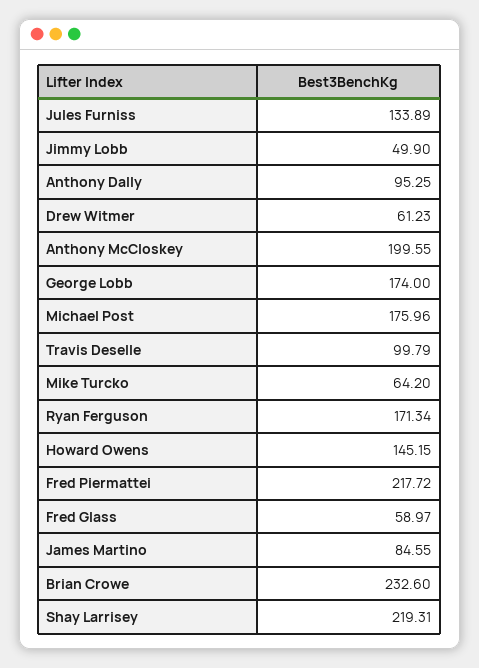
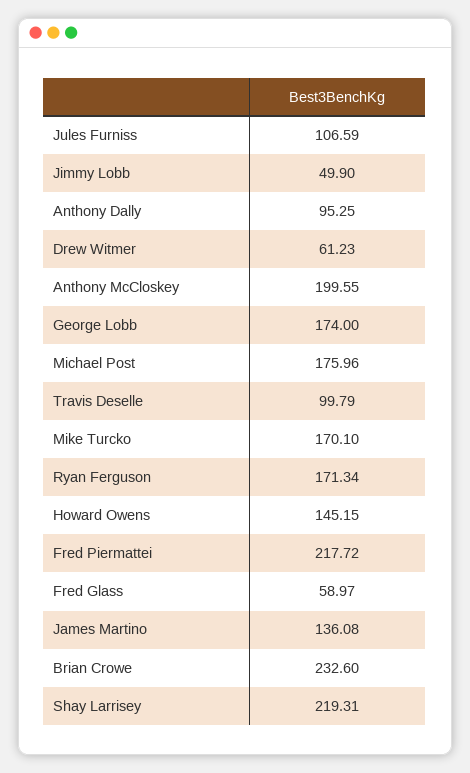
Jules Furniss: 133.89 -> 106.59
Mike Turcko: 64.2 -> 170.1
James Martino: 84.55 -> 136.08

